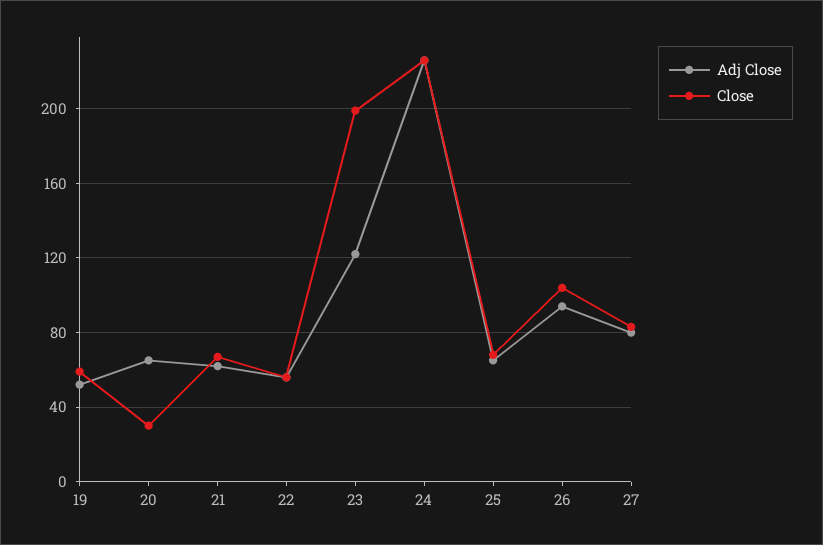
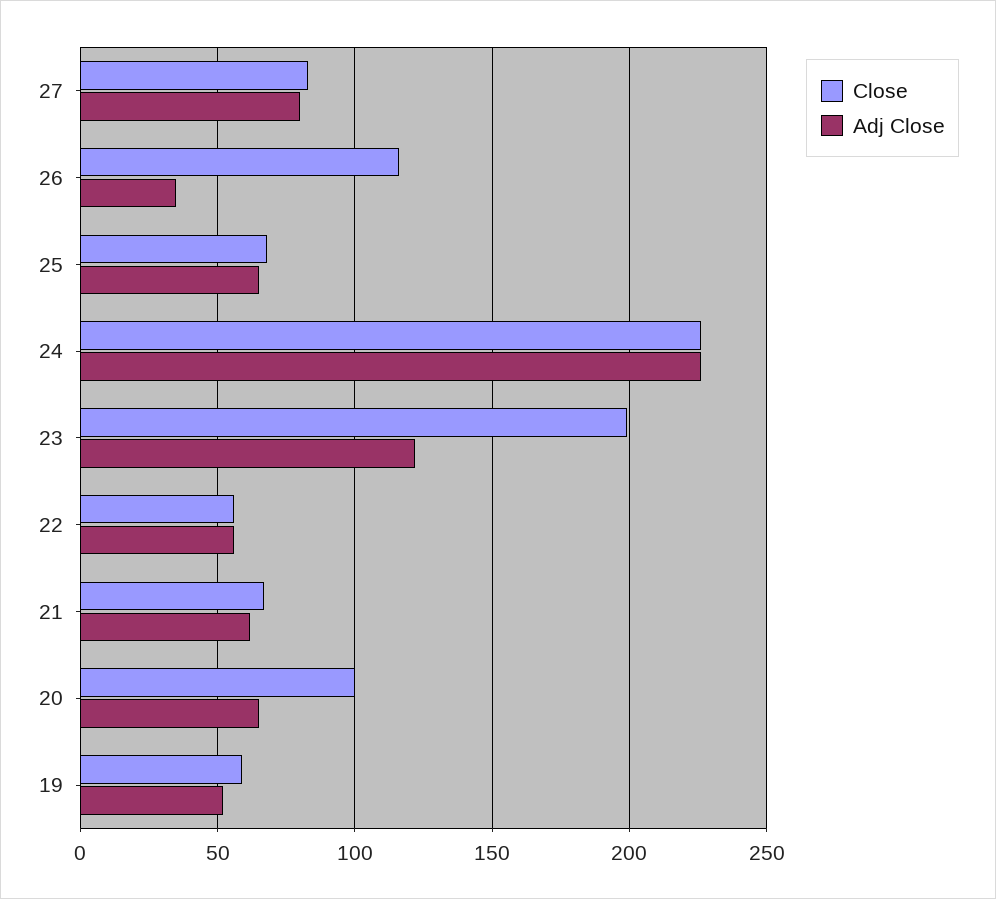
Close, 20: 30 -> 100
Adj Close, 26: 95 -> 35
Close, 26: 105 -> 115

